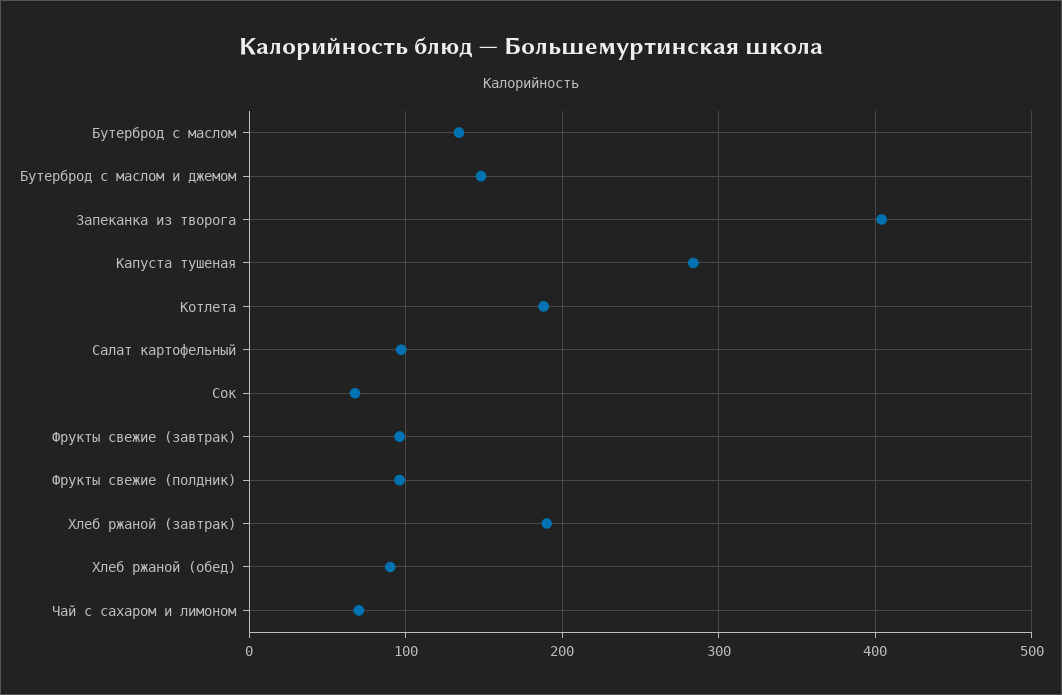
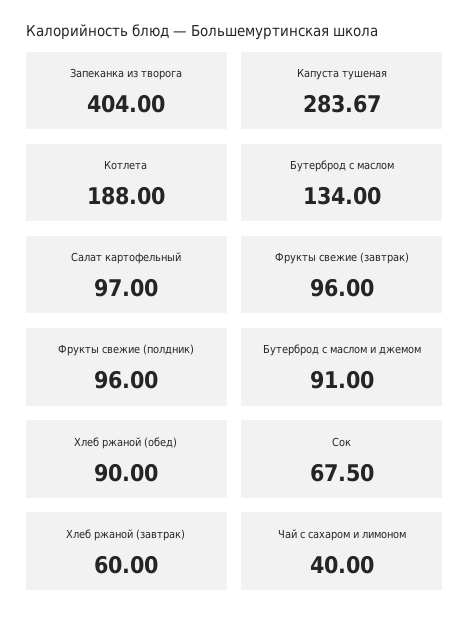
Бутерброд с маслом и джемом: 150 -> 91
Хлеб ржаной (завтрак): 190 -> 60
Чай с сахаром и лимоном: 70 -> 40

